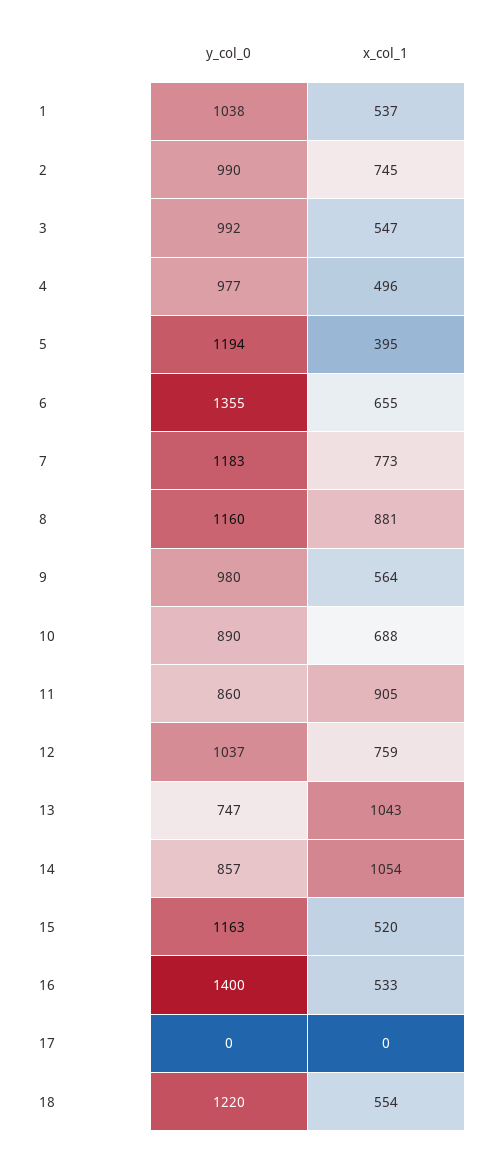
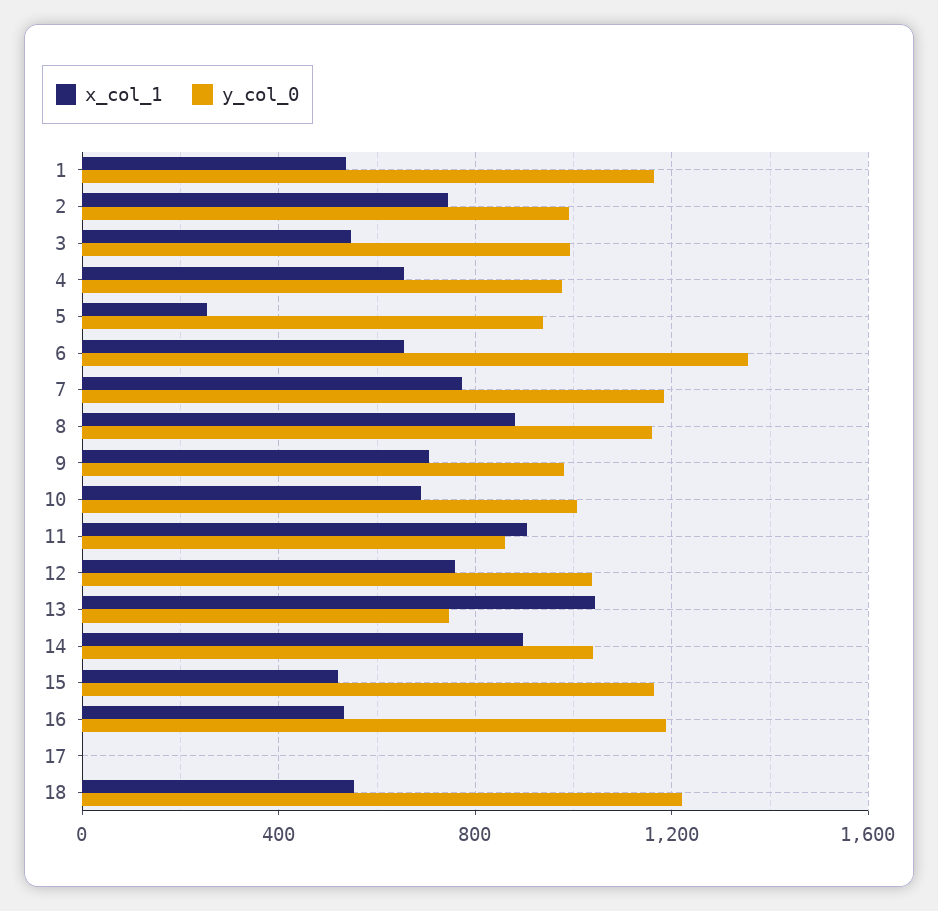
y_col_0, 1: 1038 -> 1150
x_col_1, 4: 496 -> 650
y_col_0, 5: 1194 -> 950
x_col_1, 5: 395 -> 250
x_col_1, 9: 564 -> 700
y_col_0, 10: 890 -> 1000
y_col_0, 14: 857 -> 1050
x_col_1, 14: 1054 -> 900
y_col_0, 16: 1400 -> 1200

